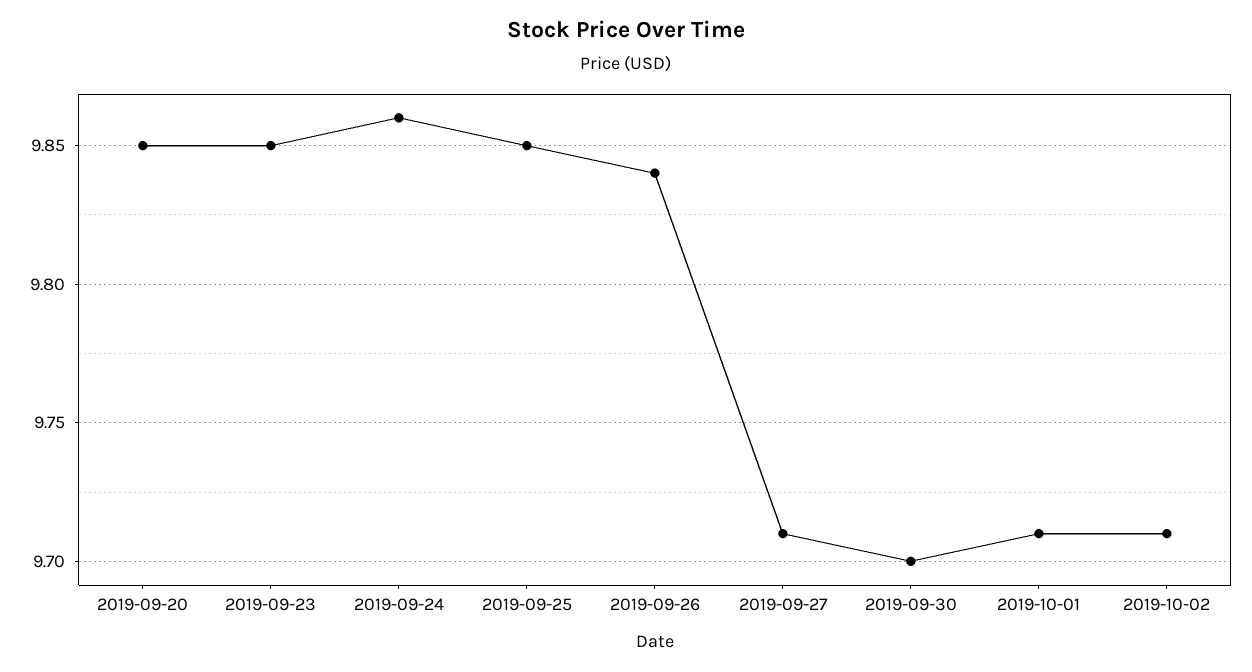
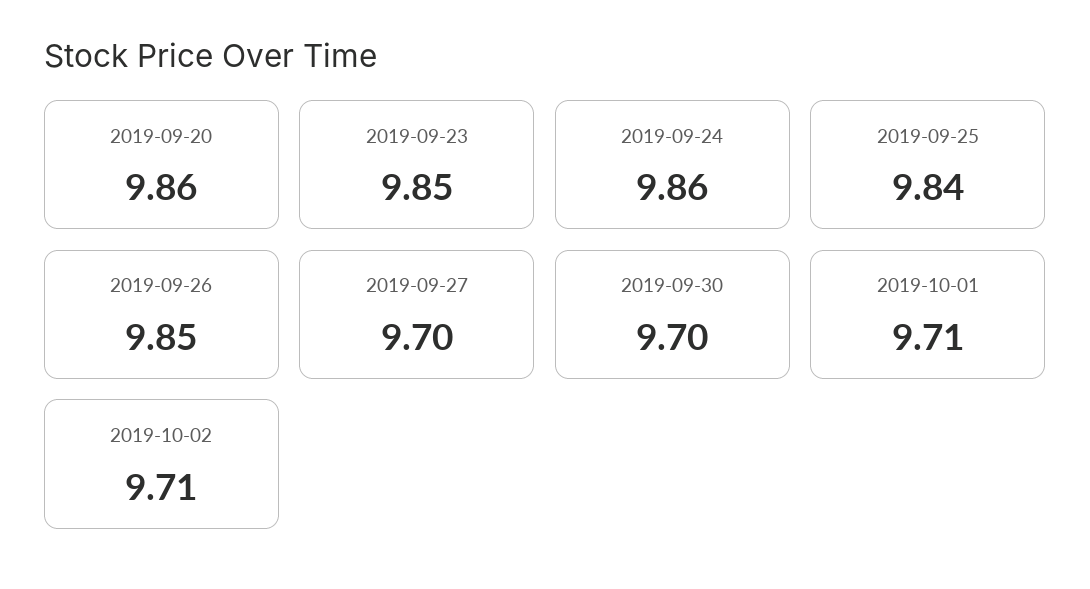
2019-09-20: 9.85 -> 9.86
2019-09-25: 9.85 -> 9.84
2019-09-26: 9.84 -> 9.85
2019-09-27: 9.71 -> 9.7

